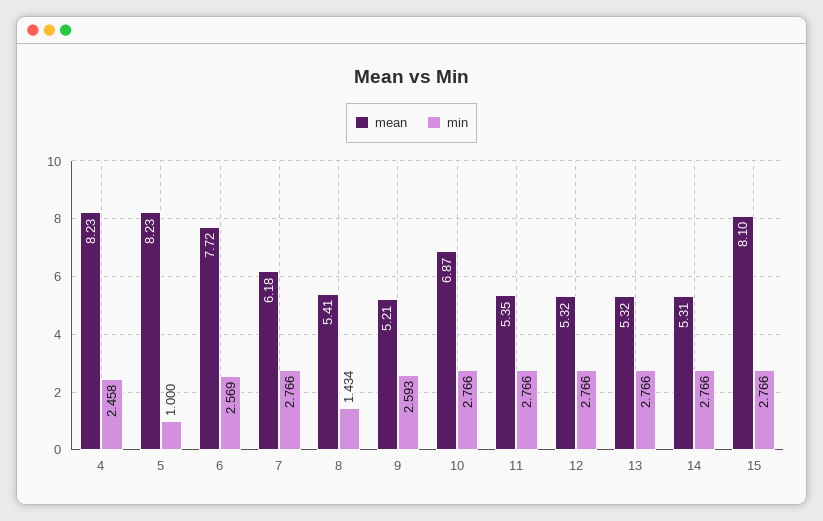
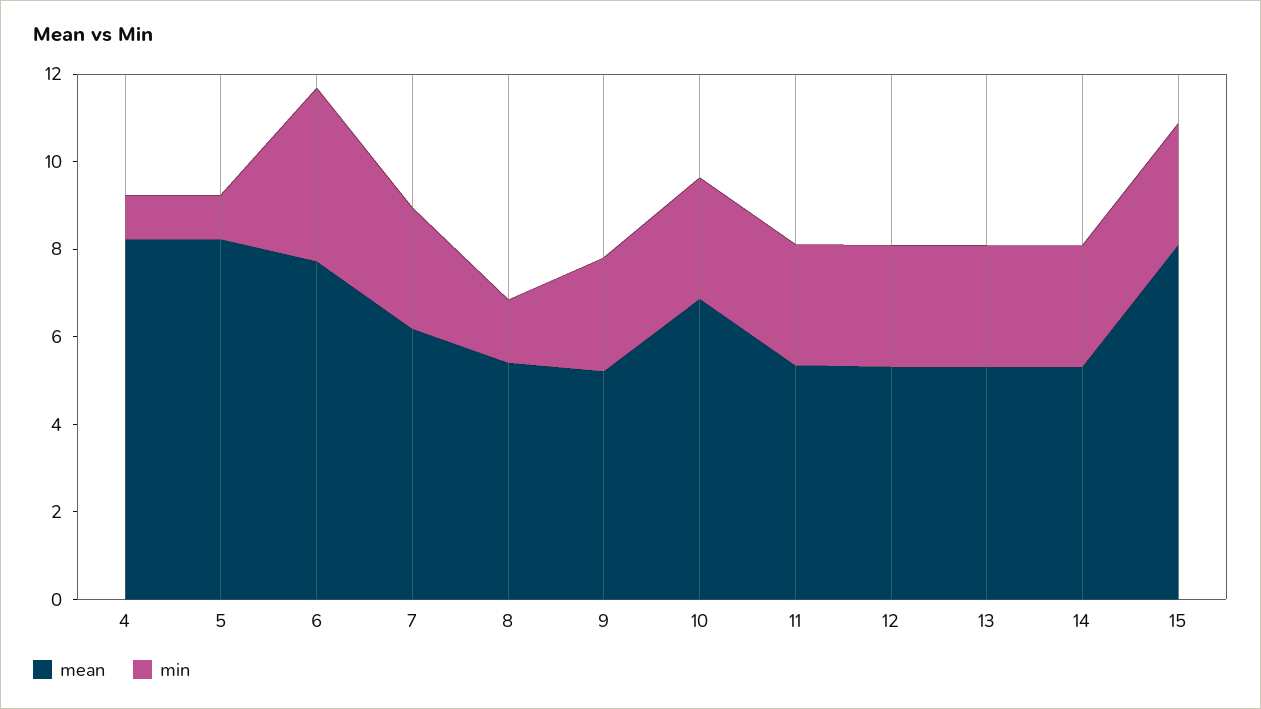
min, 4: 2.458 -> 1
min, 6: 2.569 -> 4

